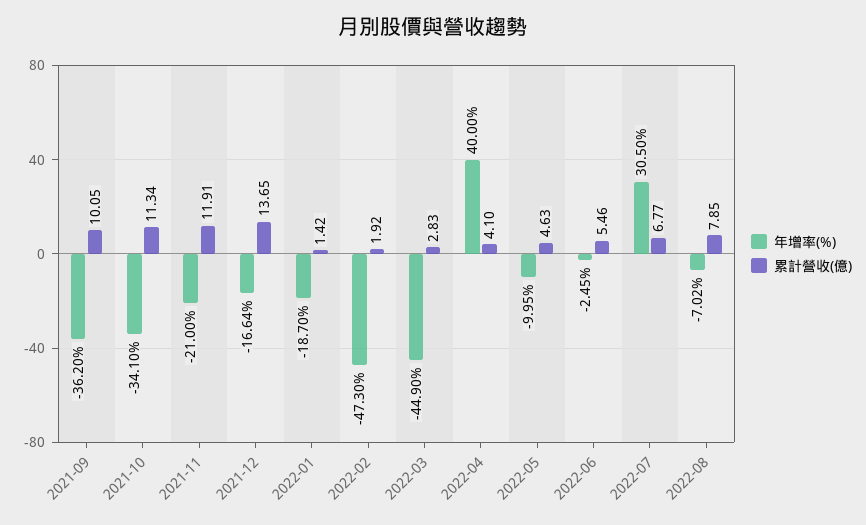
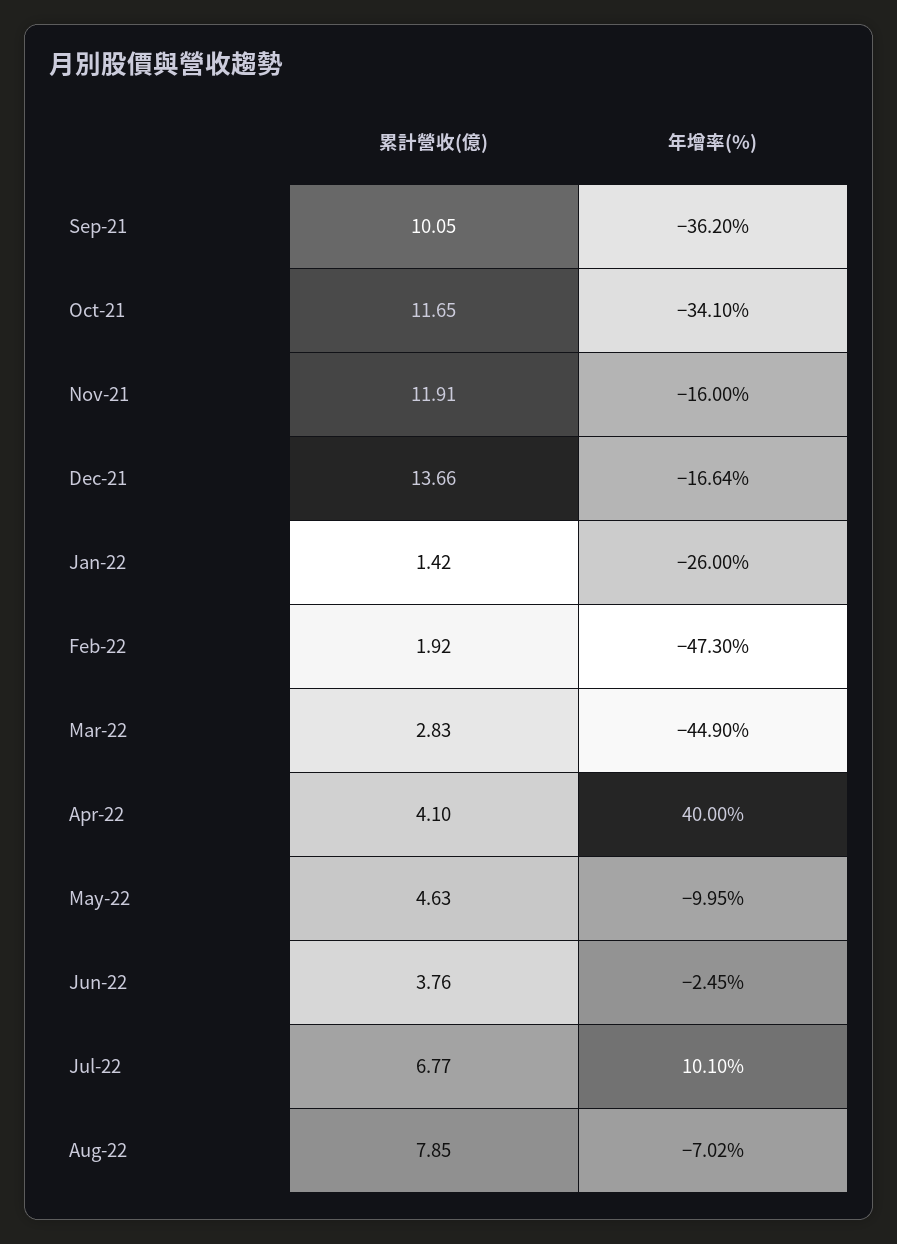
累計營收(億), 2021-10: 11.34 -> 11.65
年增率(%), 2021-11: -21 -> -16
累計營收(億), 2021-12: 13.65 -> 13.66
年增率(%), 2022-01: -18.7 -> -26
累計營收(億), 2022-06: 5.46 -> 3.76
年增率(%), 2022-07: 30.5 -> 10.1

